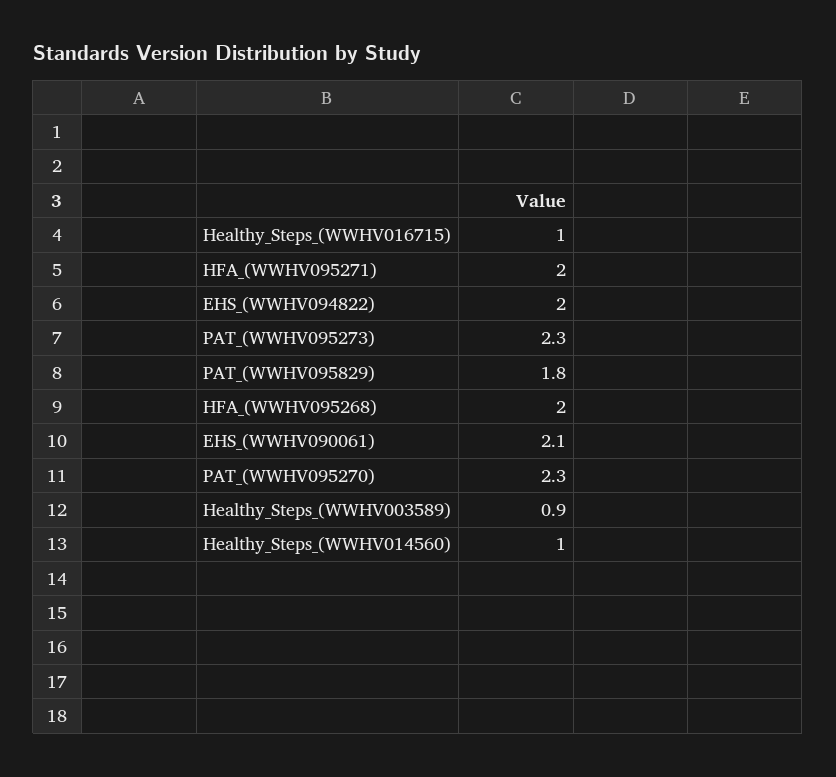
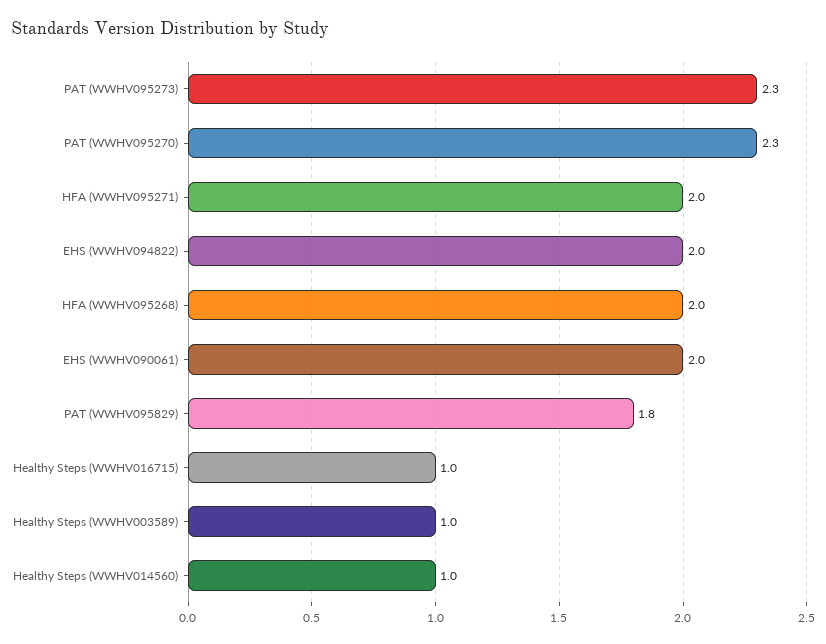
EHS_(WWHV090061): 2.1 -> 2
Healthy_Steps_(WWHV003589): 0.9 -> 1

